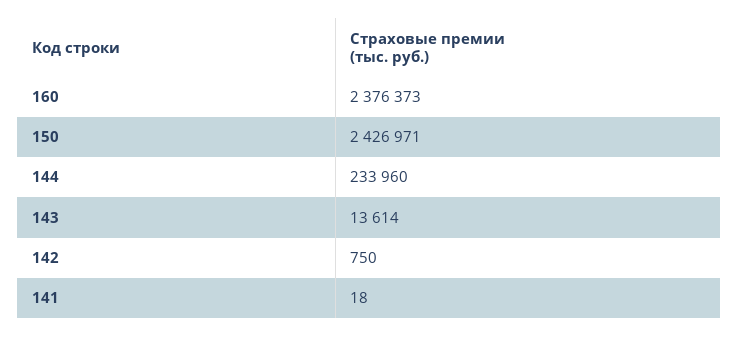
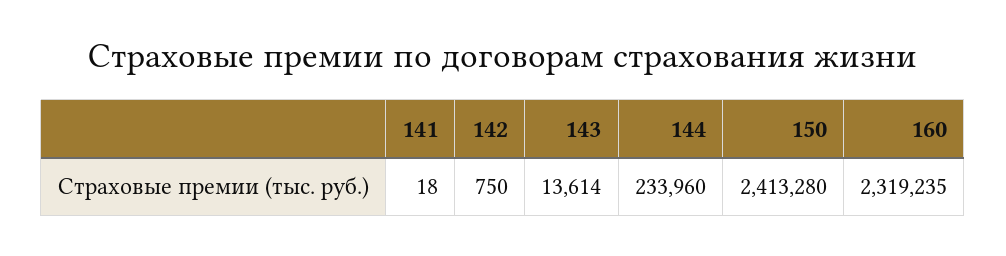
160: 2376373 -> 2319235
150: 2426971 -> 2413280

